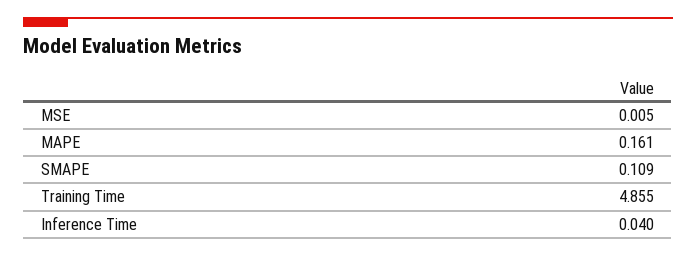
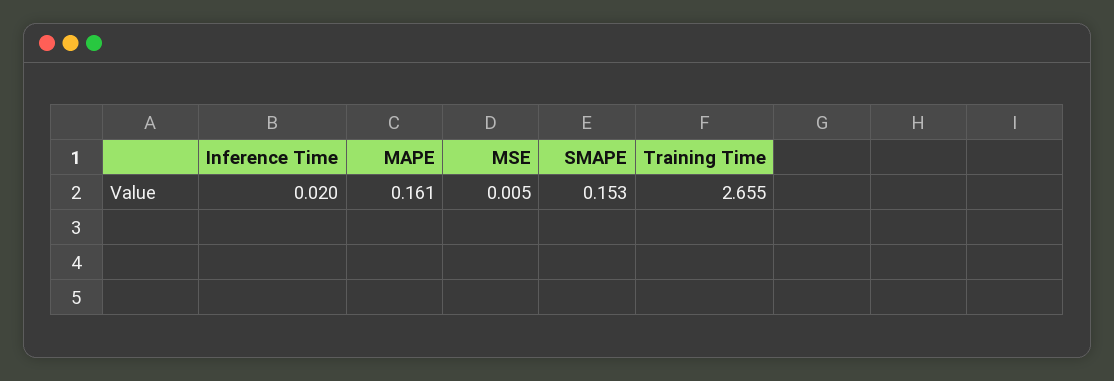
SMAPE: 0.109 -> 0.153
Training Time: 4.855 -> 2.655
Inference Time: 0.04 -> 0.02

